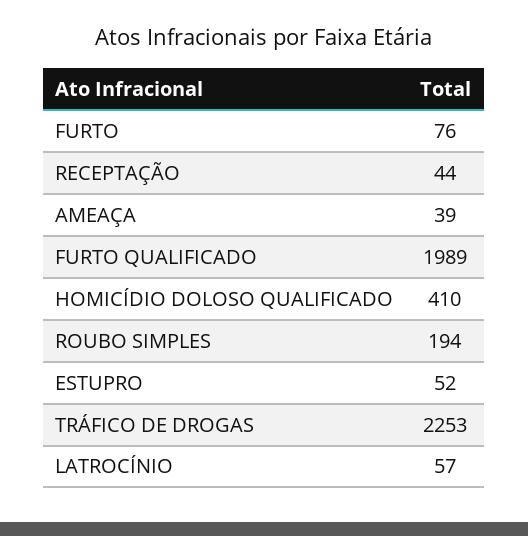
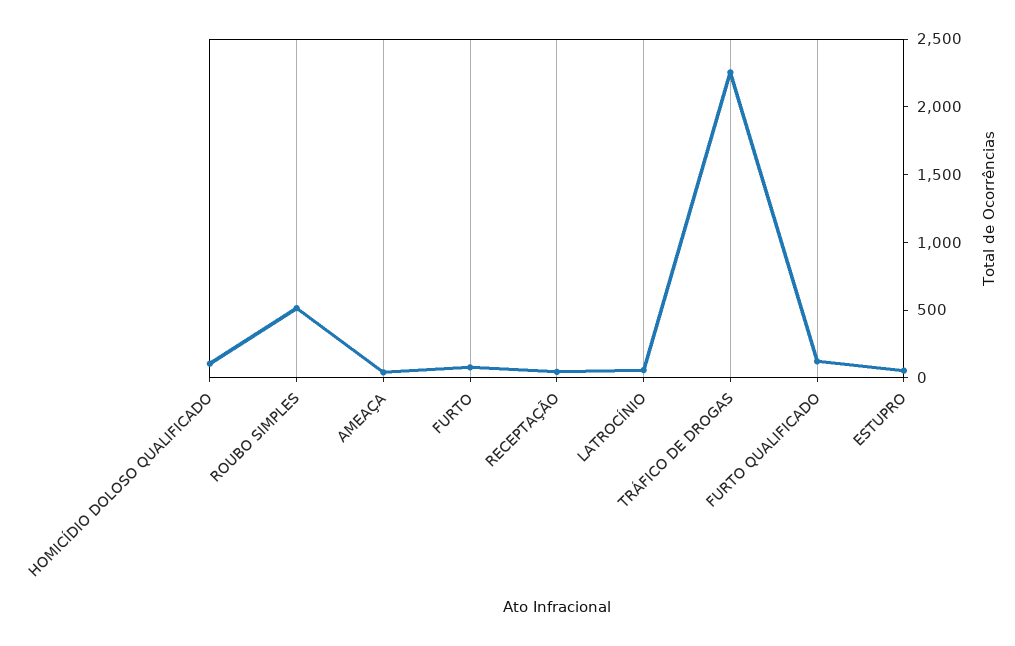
FURTO QUALIFICADO: 1989 -> 100
HOMICÍDIO DOLOSO QUALIFICADO: 410 -> 100
ROUBO SIMPLES: 194 -> 500

